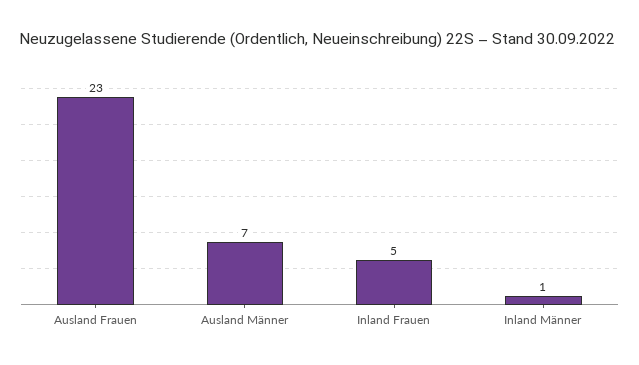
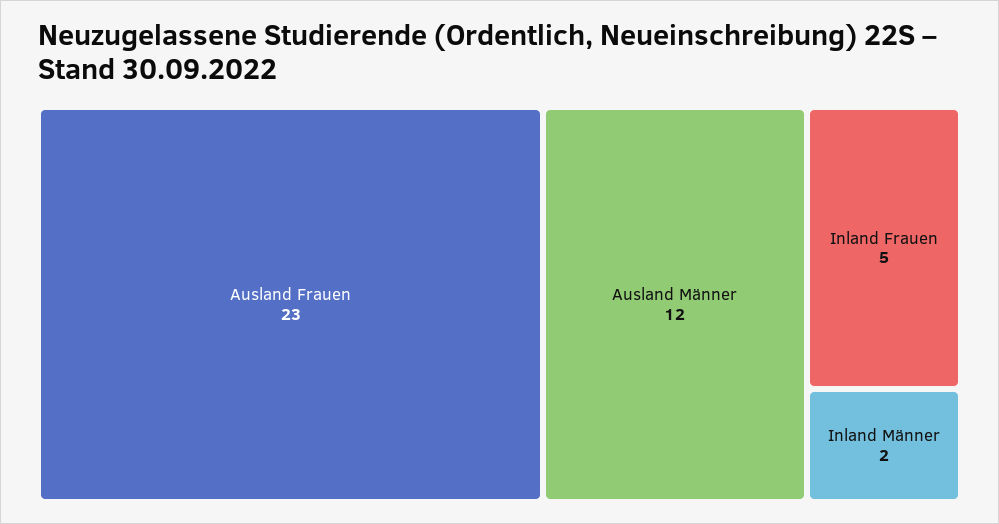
Ausland Männer: 7 -> 12
Inland Männer: 1 -> 2

